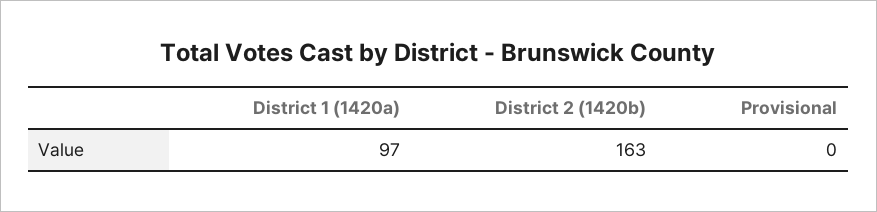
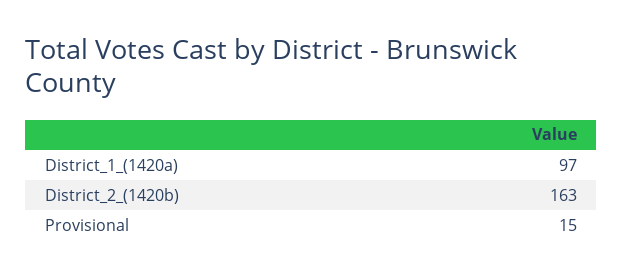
Provisional: 0 -> 15

